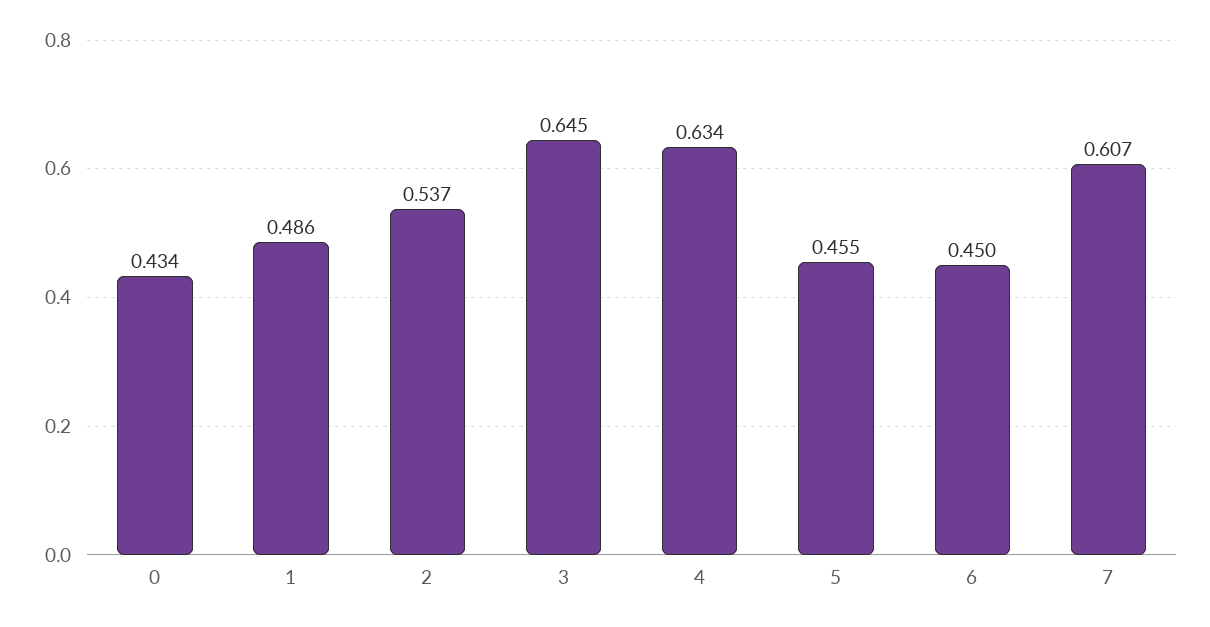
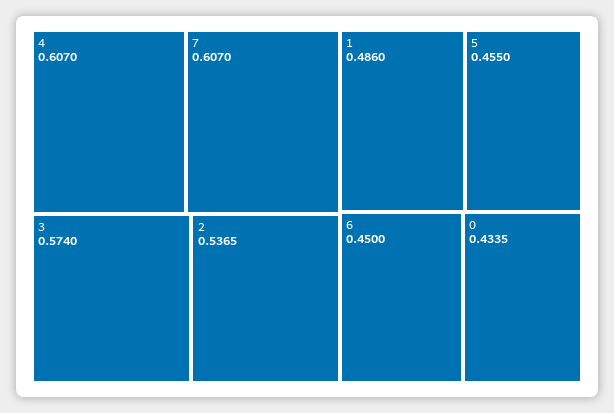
3: 0.645 -> 0.574
4: 0.634 -> 0.607

